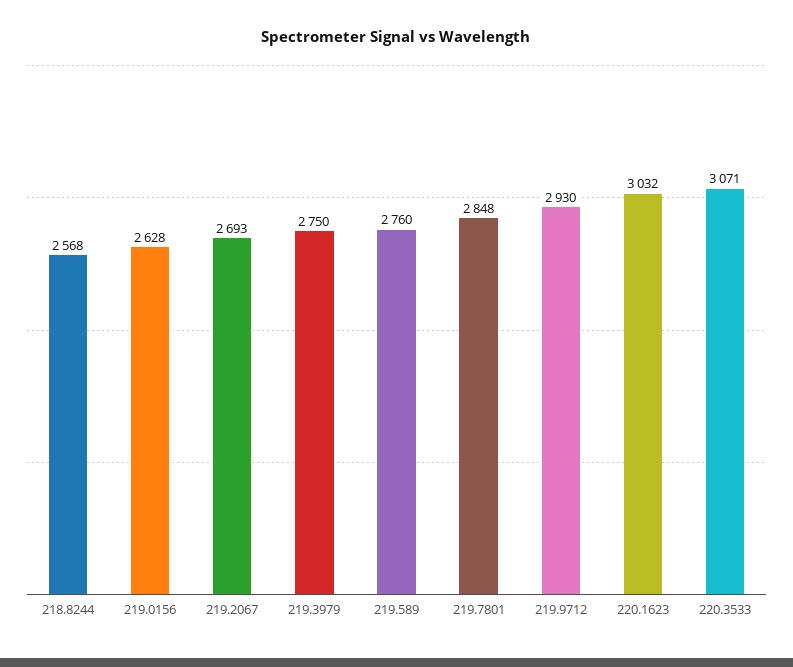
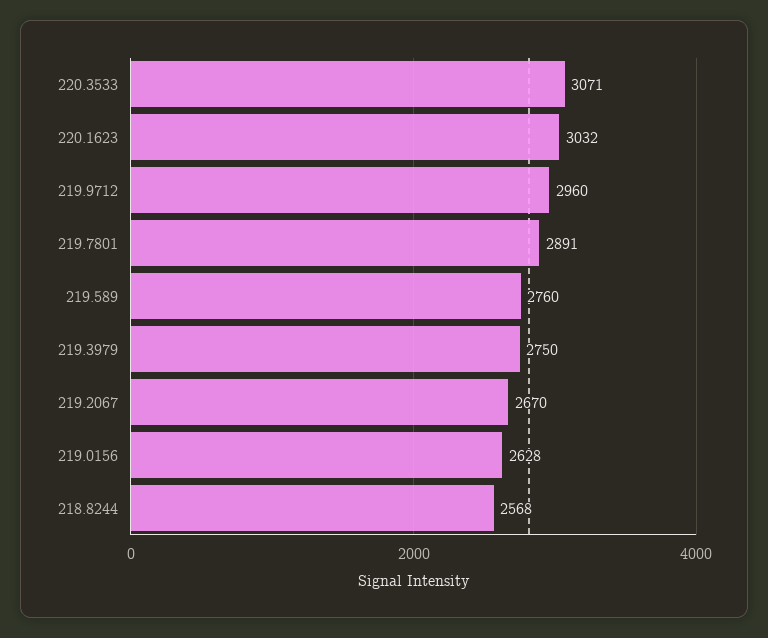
219.2067: 2693 -> 2670
219.7801: 2848 -> 2891
219.9712: 2930 -> 2960

